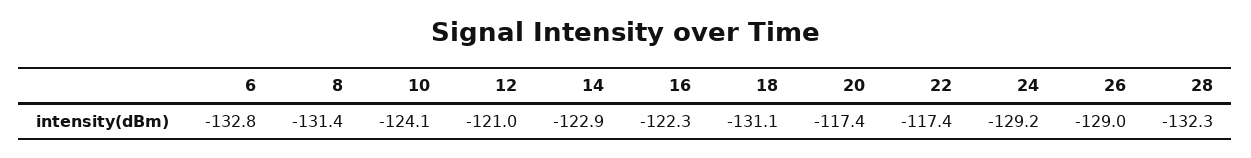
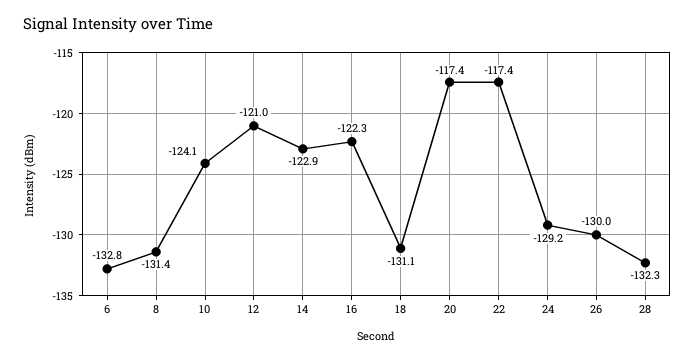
26: -129 -> -130

